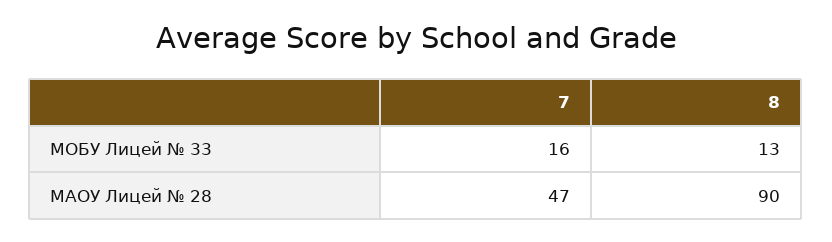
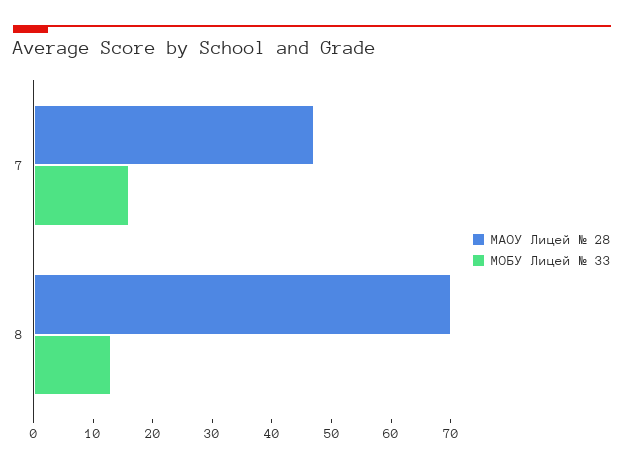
МАОУ Лицей № 28, 8: 90 -> 70

